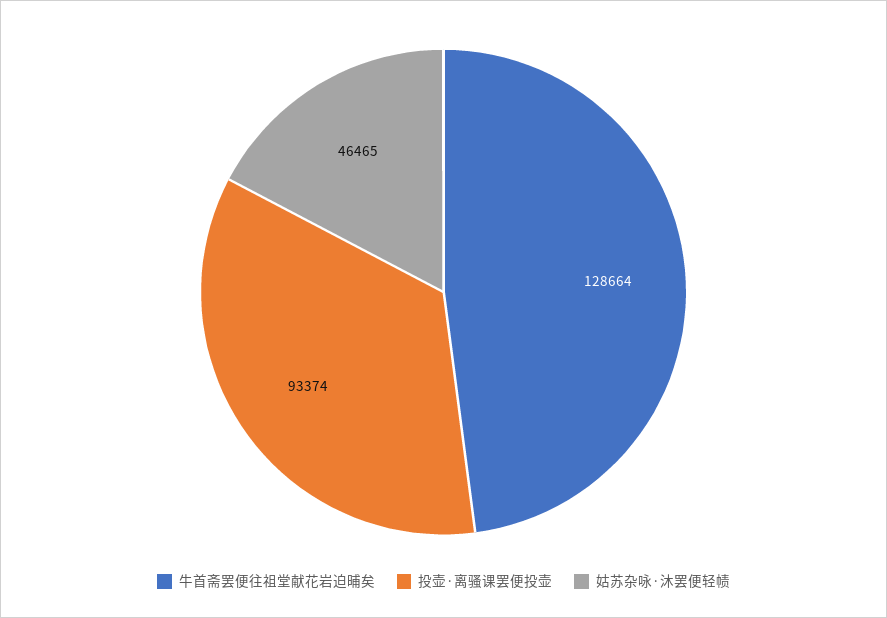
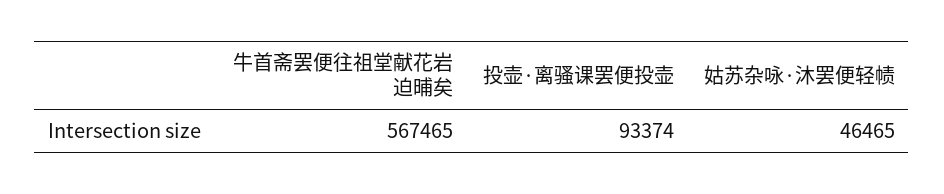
牛首斋罢便往祖堂献花岩迫晡矣: 128664 -> 567465

